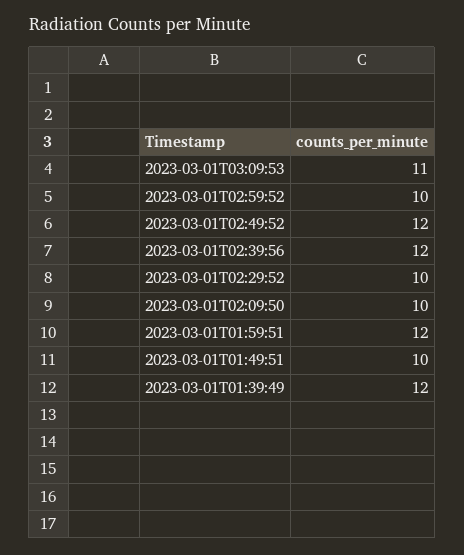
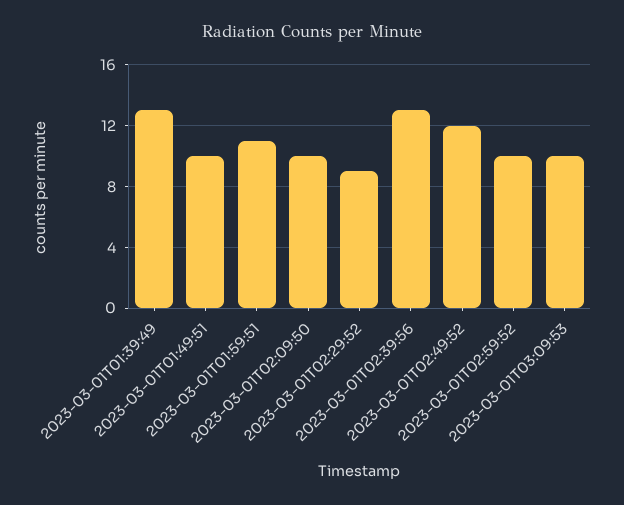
2023-03-01T03:09:53: 11 -> 10
2023-03-01T02:39:56: 12 -> 13
2023-03-01T02:29:52: 10 -> 9
2023-03-01T01:59:51: 12 -> 11
2023-03-01T01:39:49: 12 -> 13

